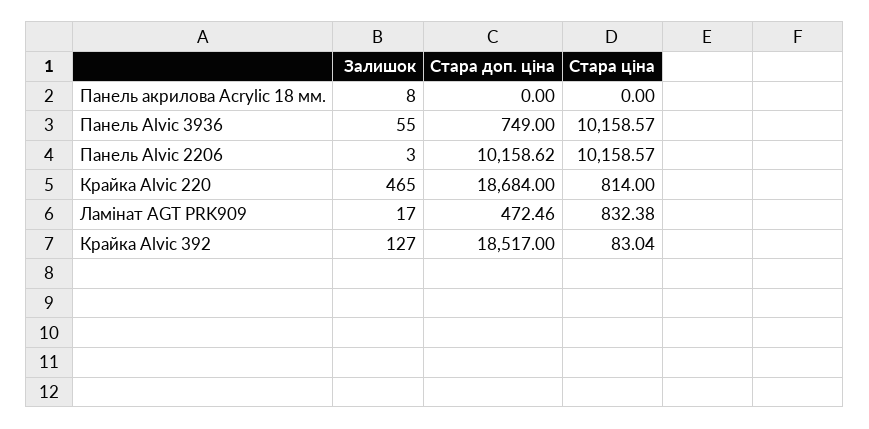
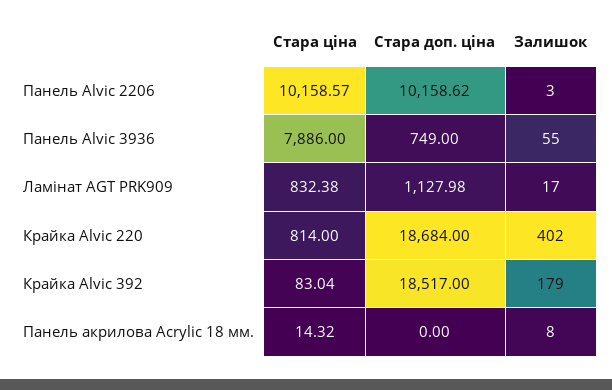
Стара ціна, Панель акрилова Acrylic 18 мм.: 0 -> 14.32
Стара ціна, Панель Alvic 3936: 10158.57 -> 7886
Залишок, Крайка Alvic 220: 465 -> 402
Стара доп. ціна, Ламінат AGT PRK909: 472.46 -> 1127.98
Залишок, Крайка Alvic 392: 127 -> 179

